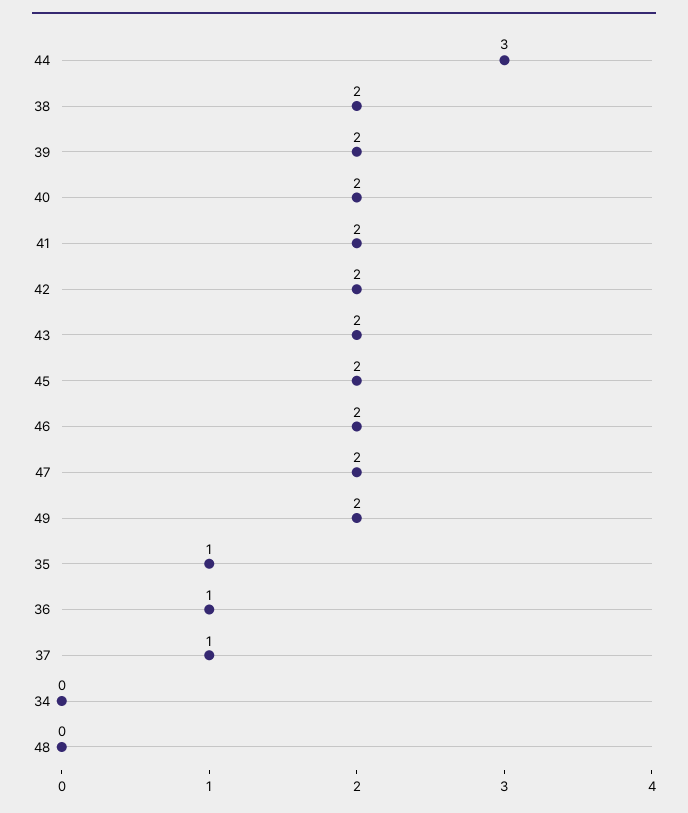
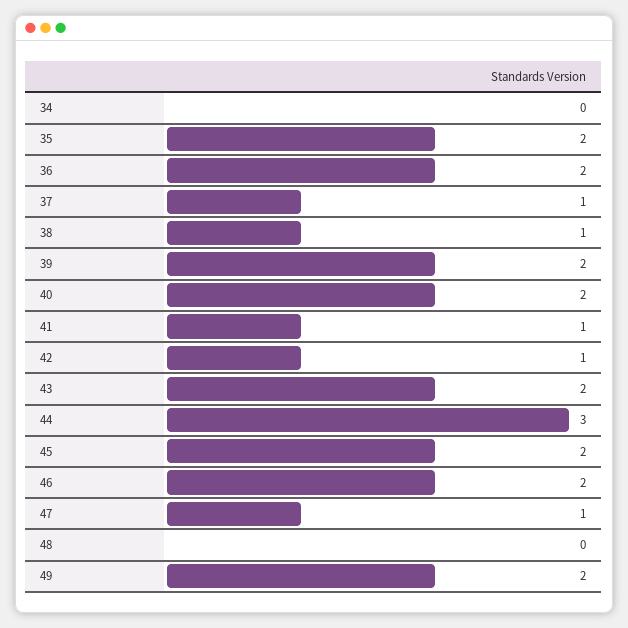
38: 2 -> 1
41: 2 -> 1
42: 2 -> 1
47: 2 -> 1
35: 1 -> 2
36: 1 -> 2

